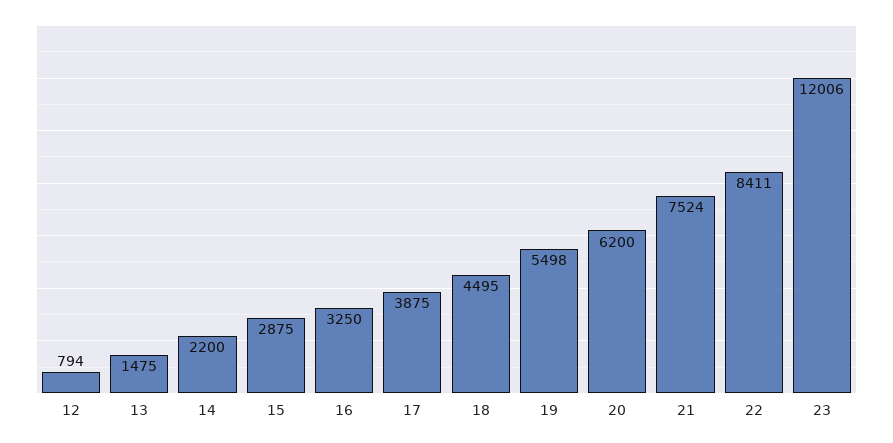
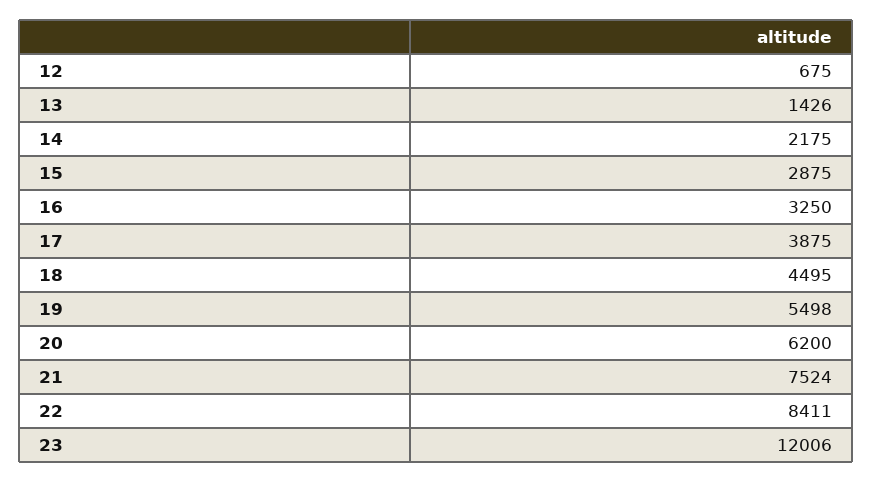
12: 794 -> 675
13: 1475 -> 1426
14: 2200 -> 2175

